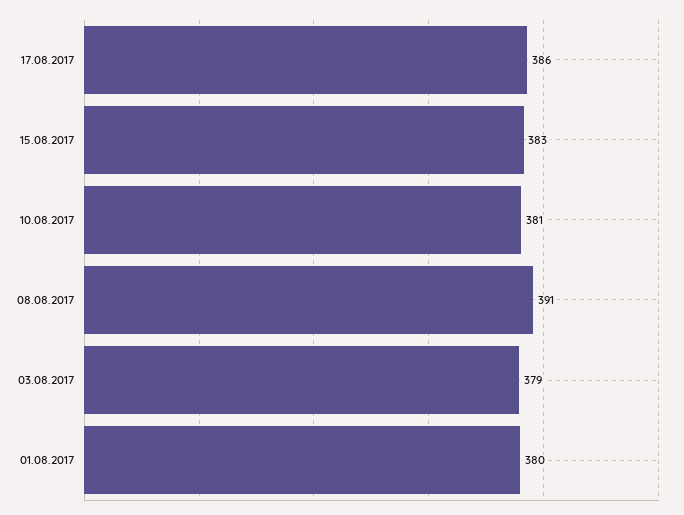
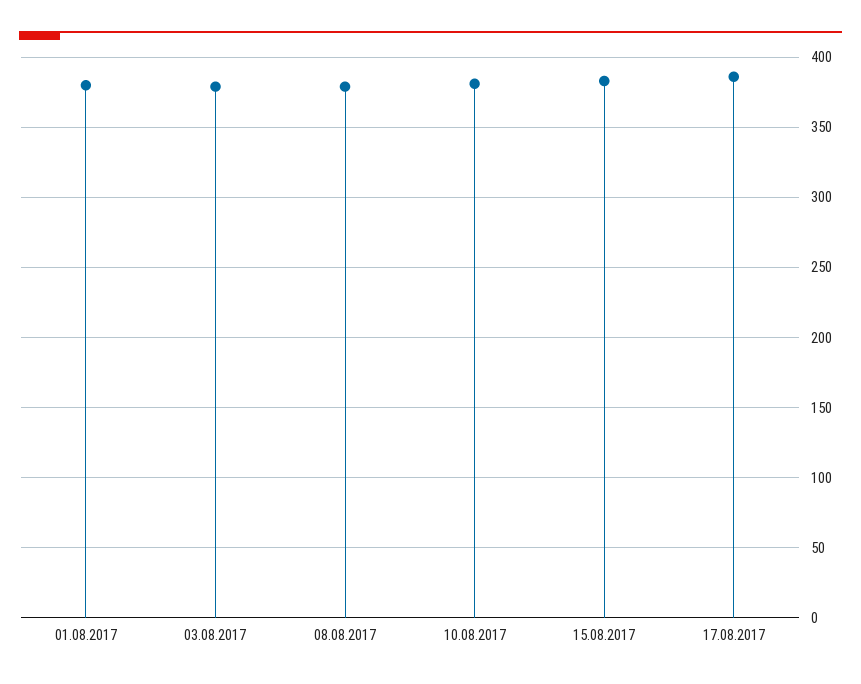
08.08.2017: 391 -> 380

